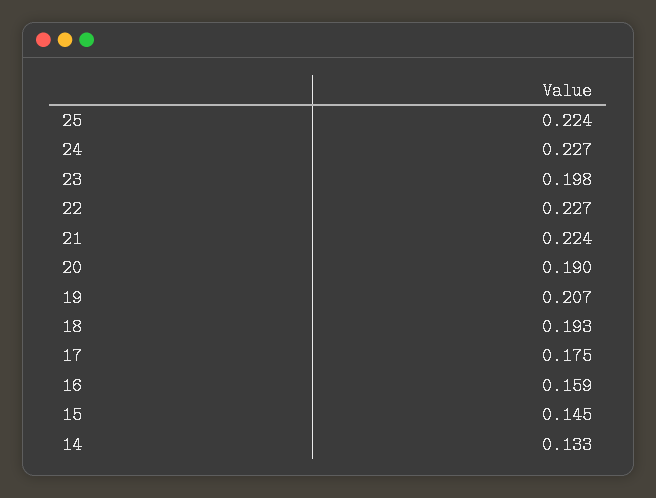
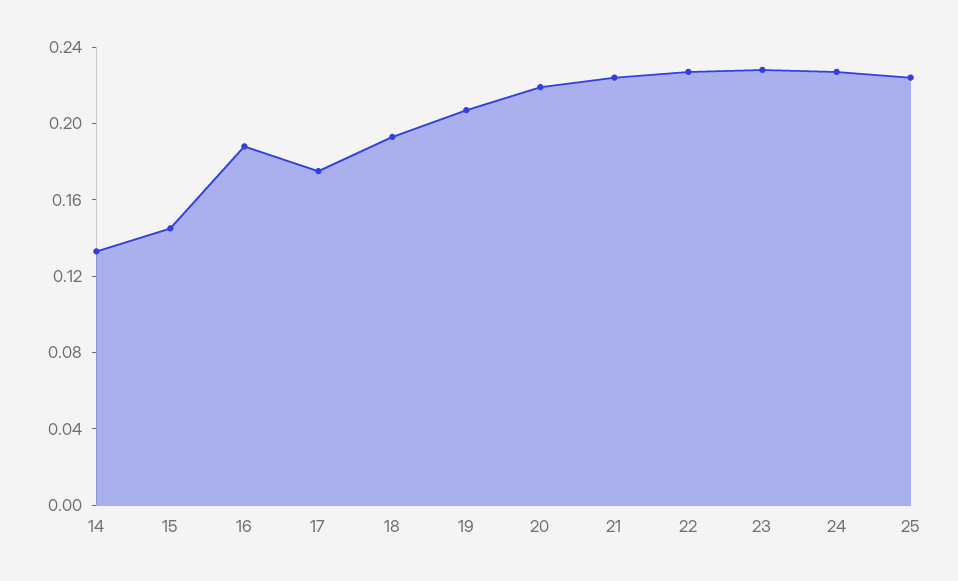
23: 0.198 -> 0.23
20: 0.19 -> 0.22
16: 0.159 -> 0.19

